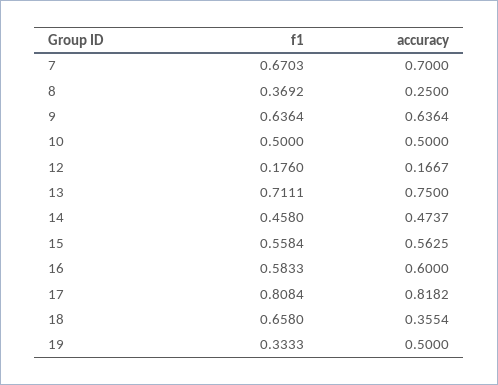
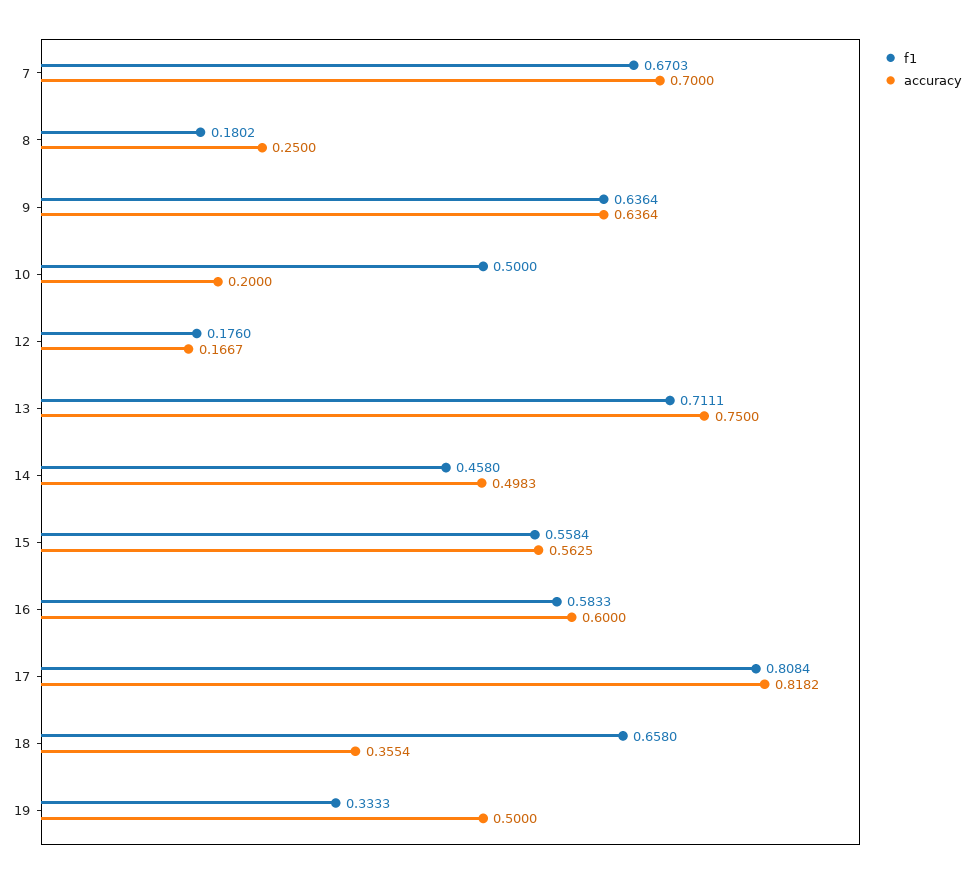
f1, 8: 0.3692 -> 0.1802
accuracy, 10: 0.5 -> 0.2
accuracy, 14: 0.4737 -> 0.4983

